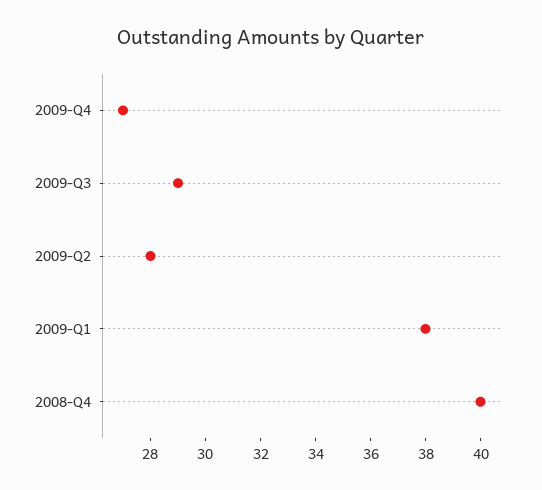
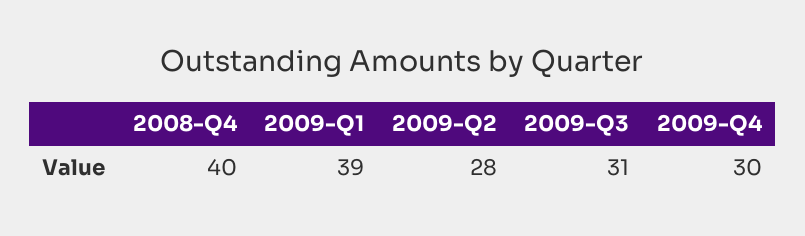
2009-Q4: 27 -> 30
2009-Q3: 29 -> 31
2009-Q1: 38 -> 39

